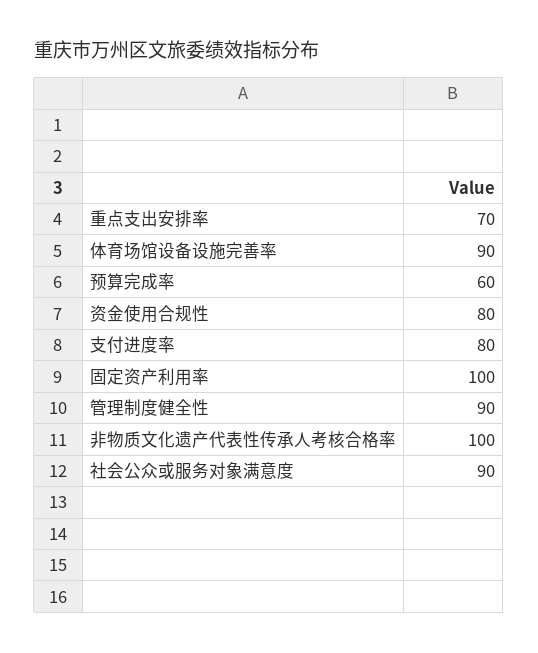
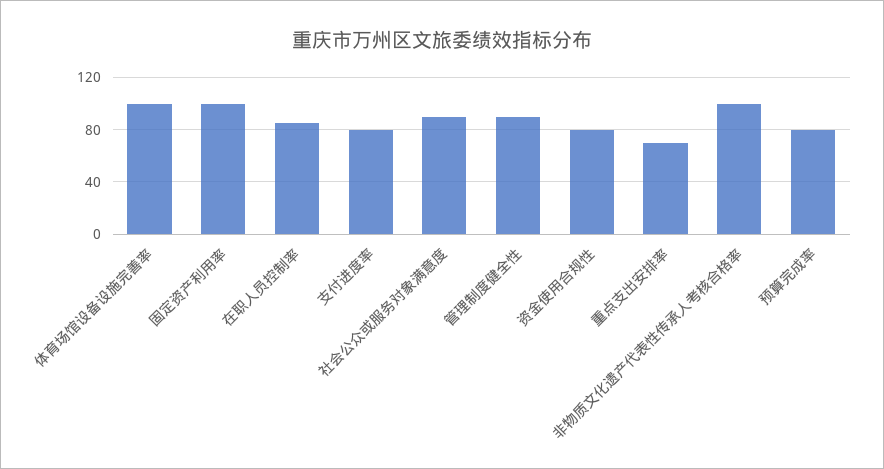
体育场馆设备设施完善率: 90 -> 100
预算完成率: 60 -> 80
在职人员控制率: none -> 85

